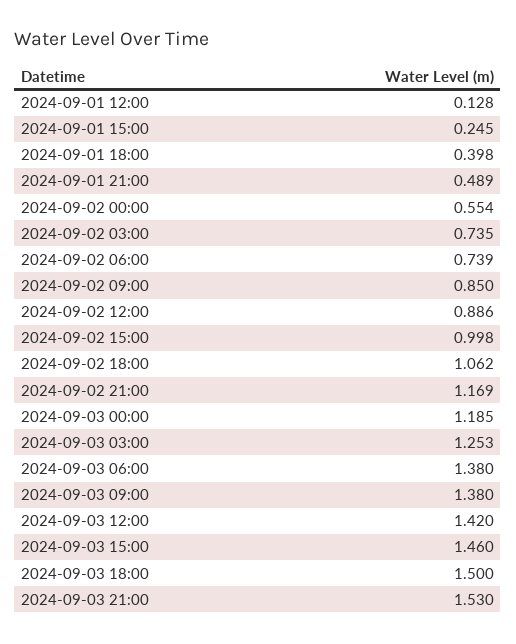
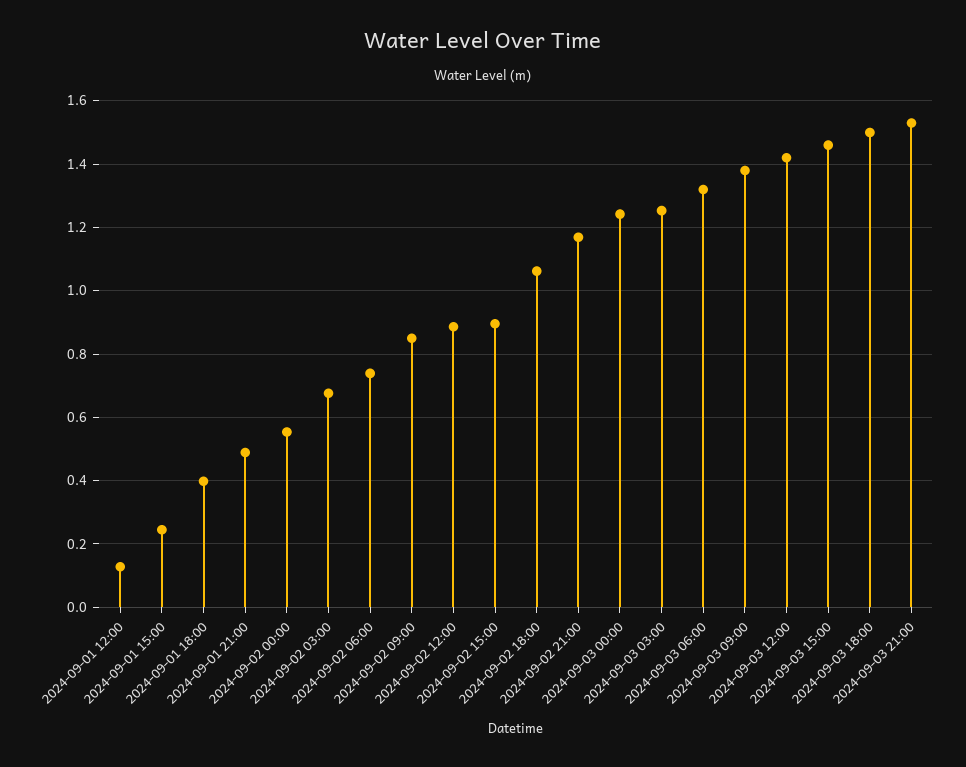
2024-09-02 03:00: 0.735 -> 0.68
2024-09-02 15:00: 0.998 -> 0.9
2024-09-03 00:00: 1.185 -> 1.24
2024-09-03 06:00: 1.38 -> 1.32

